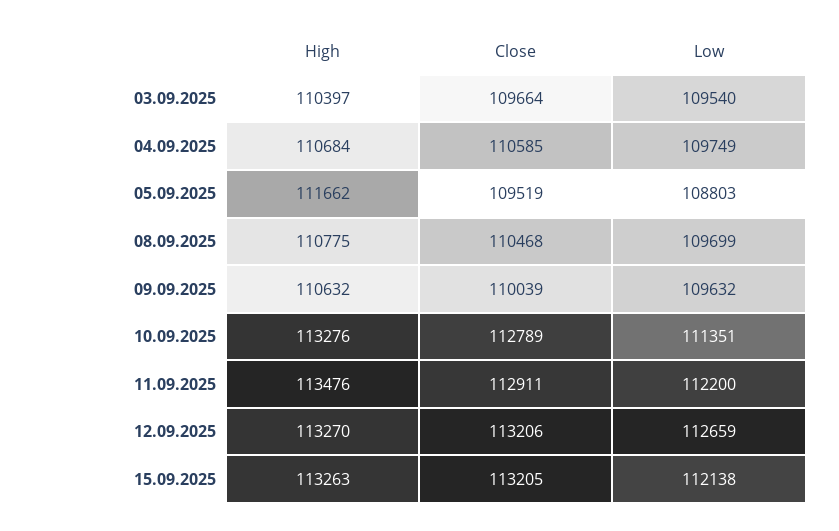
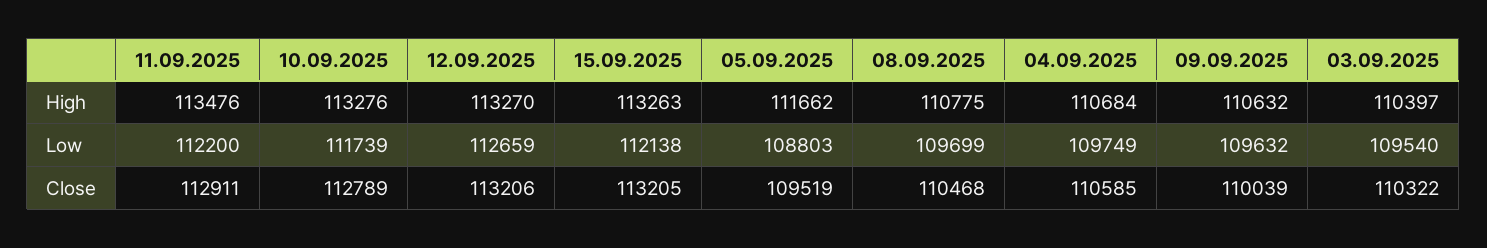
Close, 03.09.2025: 109664 -> 110322
Low, 10.09.2025: 111351 -> 111739

